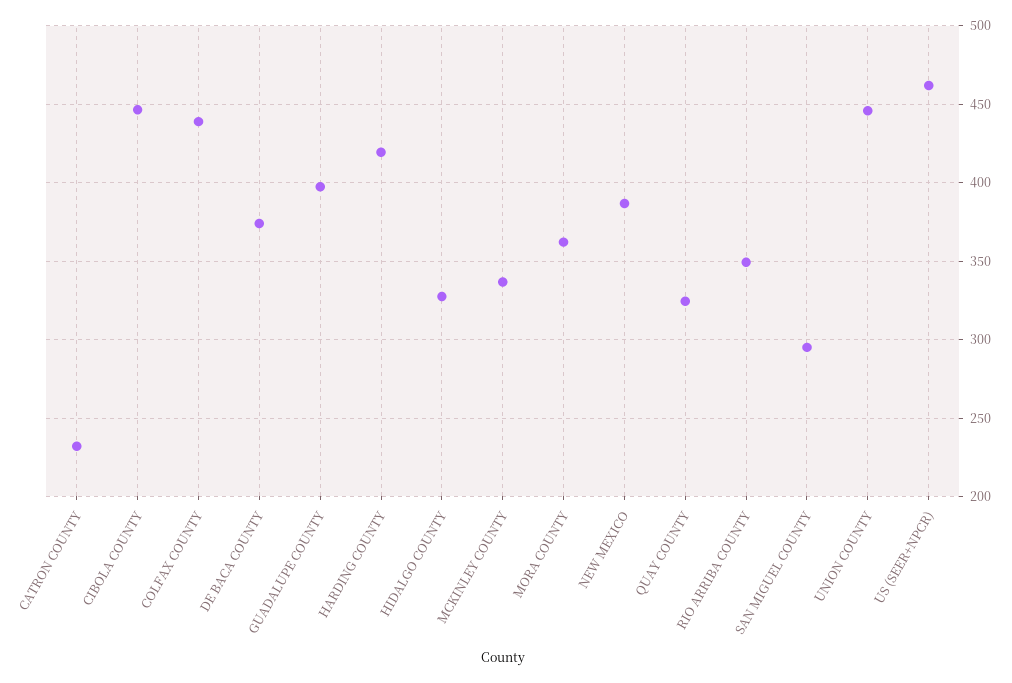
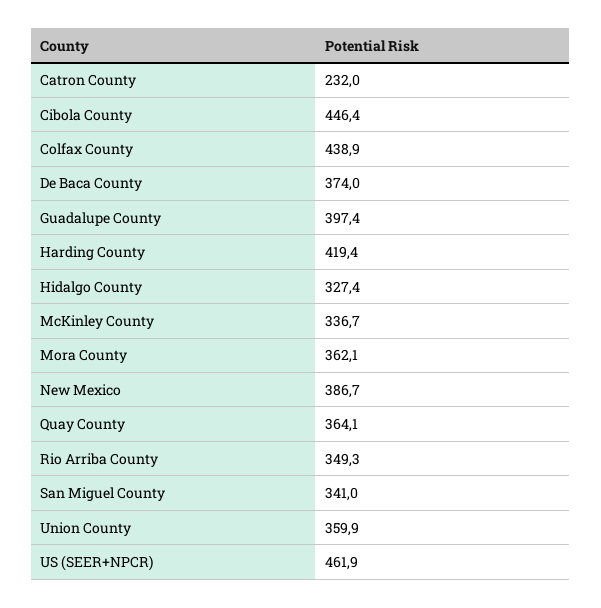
QUAY COUNTY: 325 -> 364.1
SAN MIGUEL COUNTY: 295 -> 341
UNION COUNTY: 445 -> 359.9

